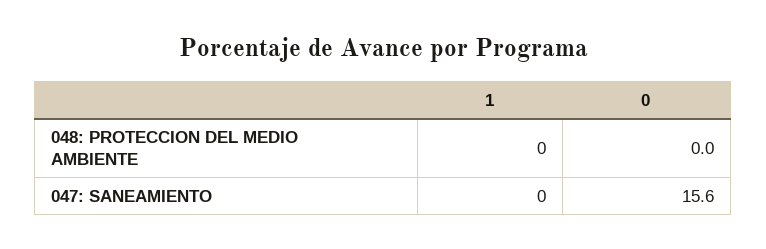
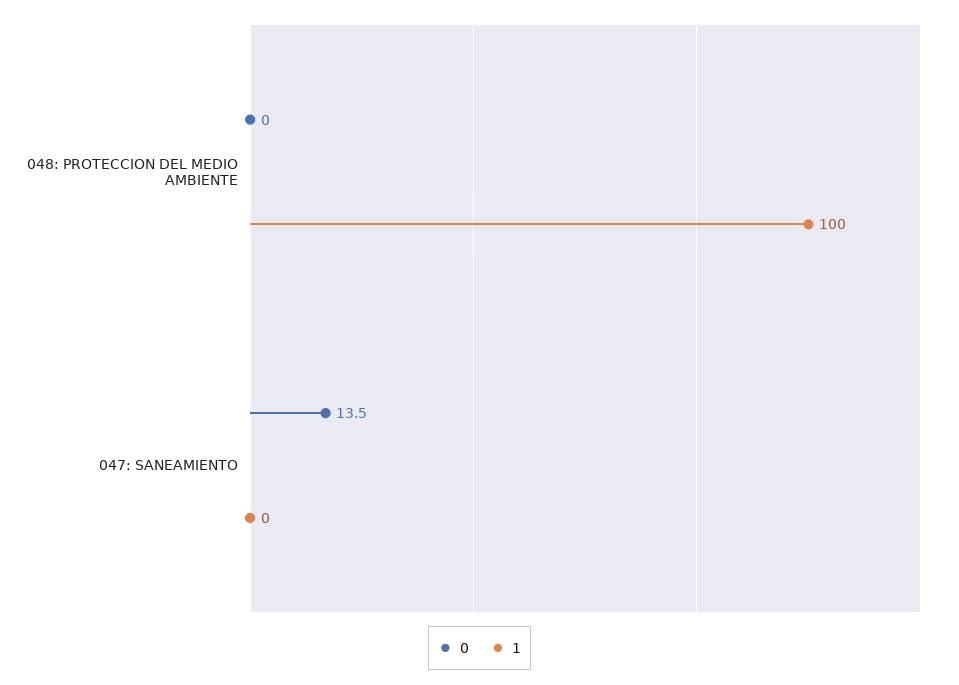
1, 048: PROTECCION DEL MEDIO AMBIENTE: 0 -> 100
0, 047: SANEAMIENTO: 15.6 -> 13.5

